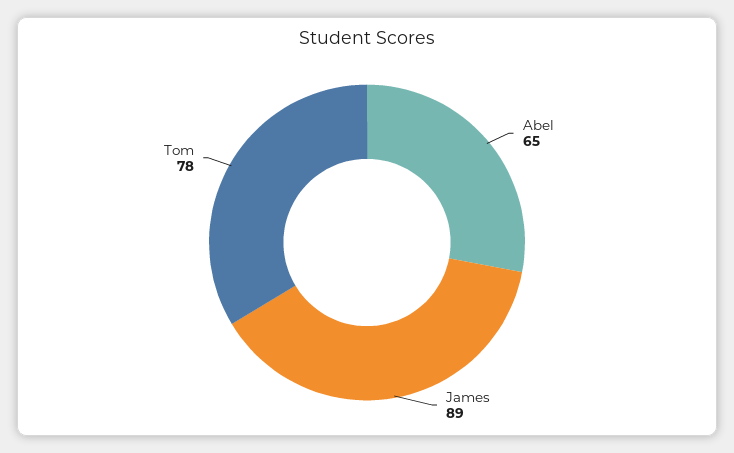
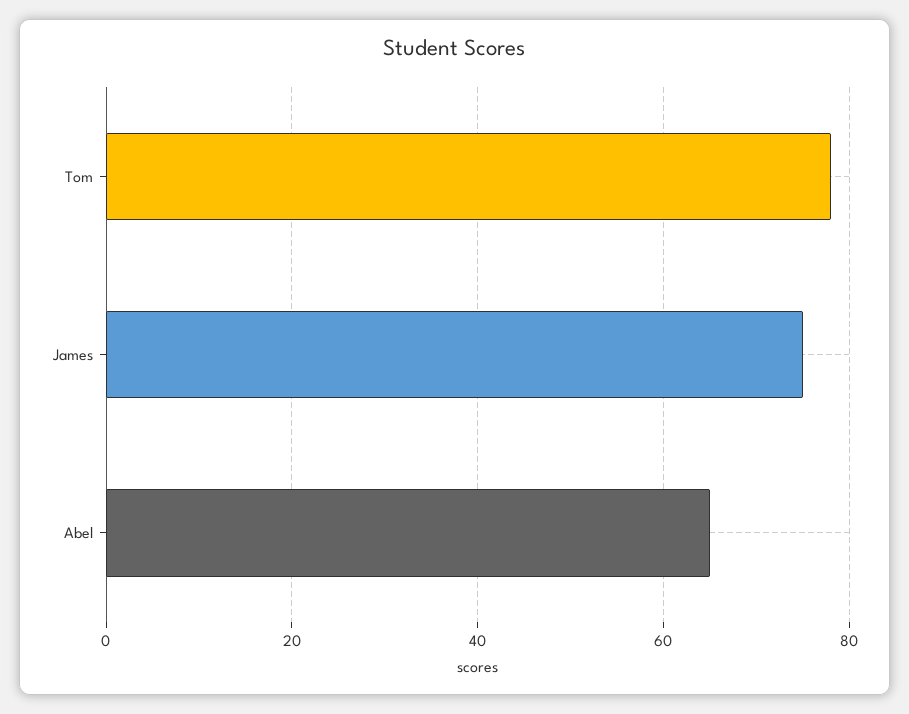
James: 89 -> 75

